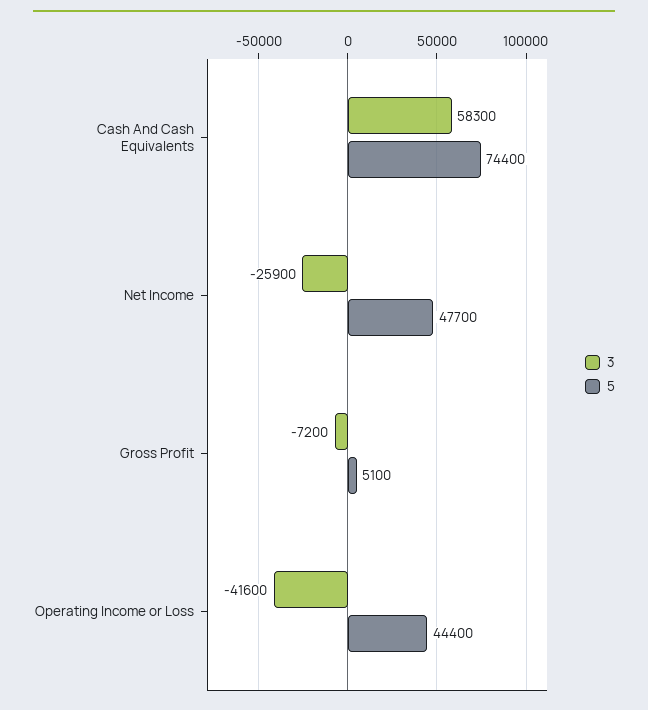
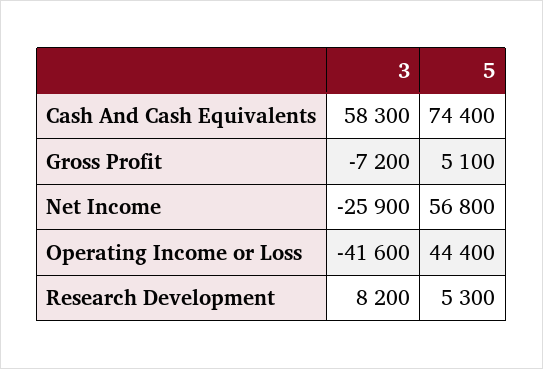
5, Net Income: 47700 -> 56800
3, Research Development: none -> 8200
5, Research Development: none -> 5300

